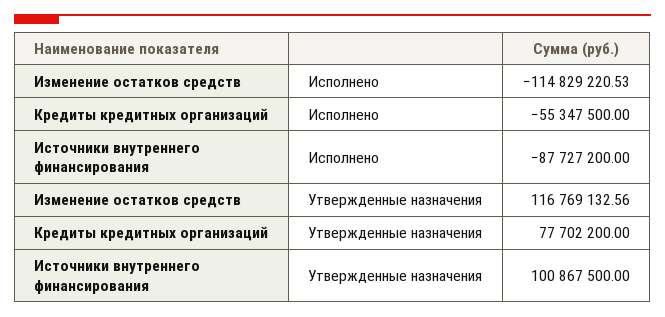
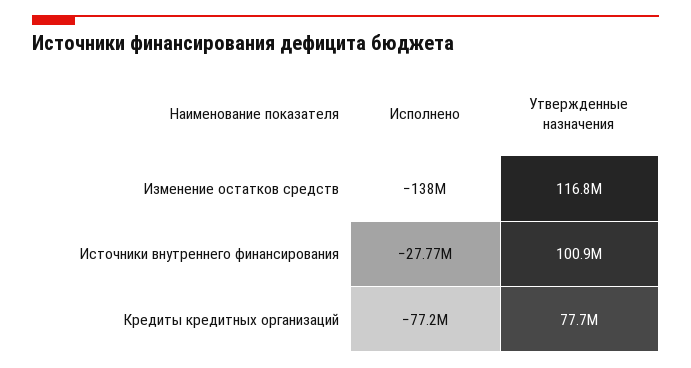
Изменение остатков средств, Исполнено: -114829220.53 -> -138000000
Кредиты кредитных организаций, Исполнено: -55347500 -> -77200000
Источники внутреннего финансирования, Исполнено: -87727200 -> -27770000

